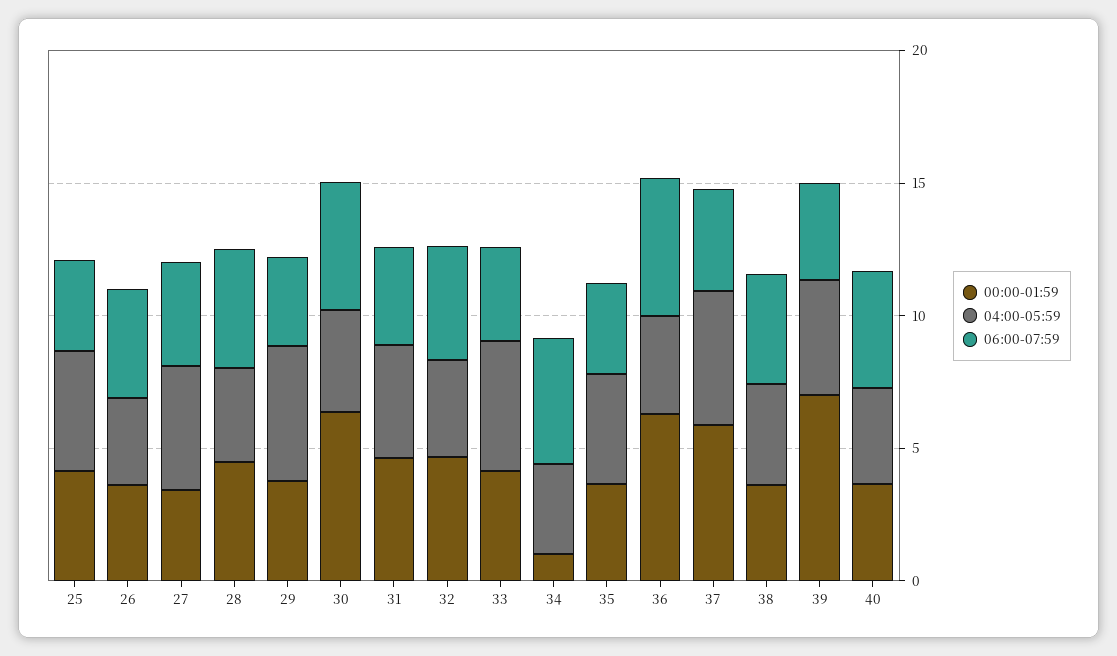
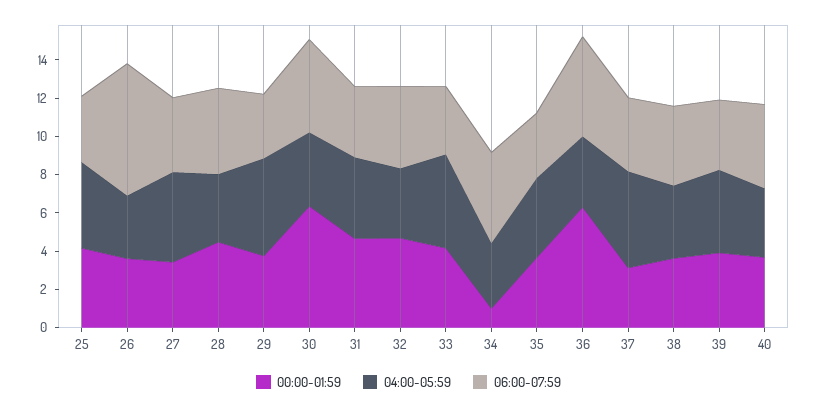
06:00-07:59, 26: 4 -> 7
00:00-01:59, 37: 6 -> 3
00:00-01:59, 39: 7 -> 4

